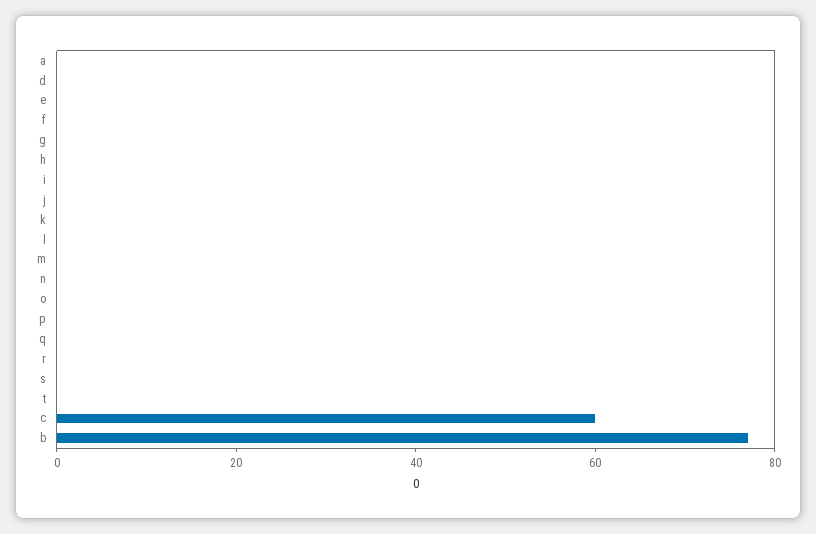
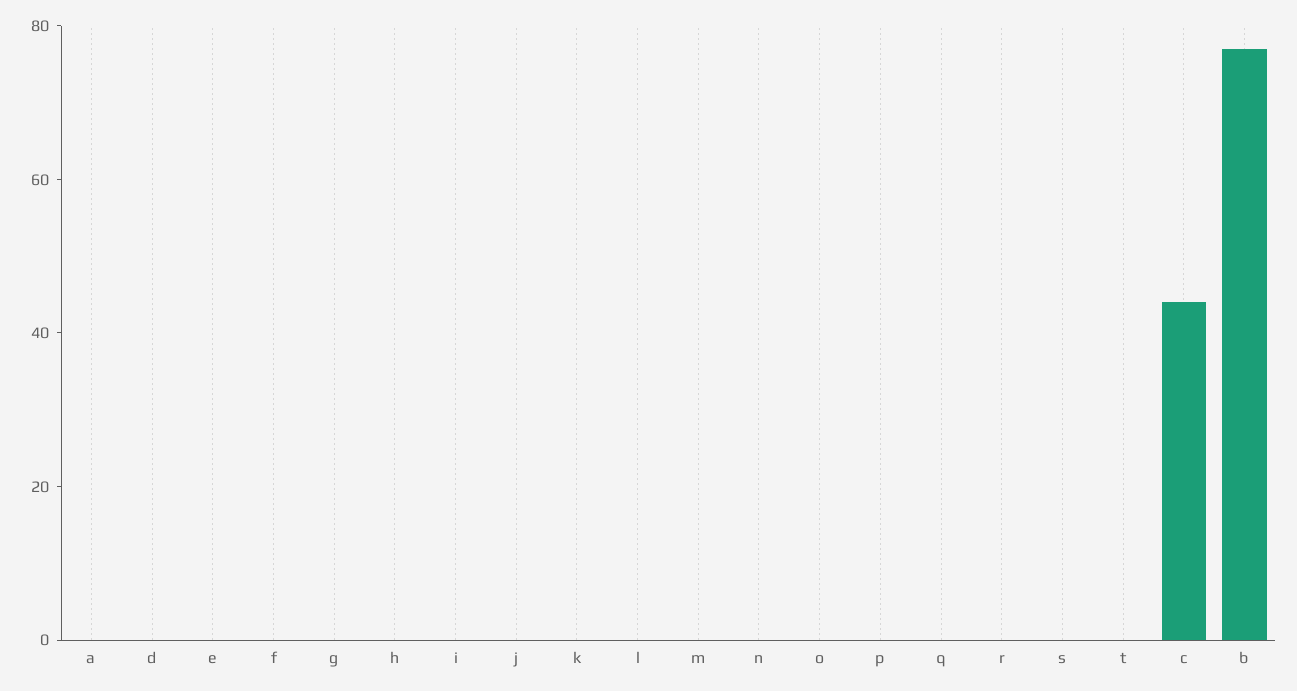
c: 60 -> 45

